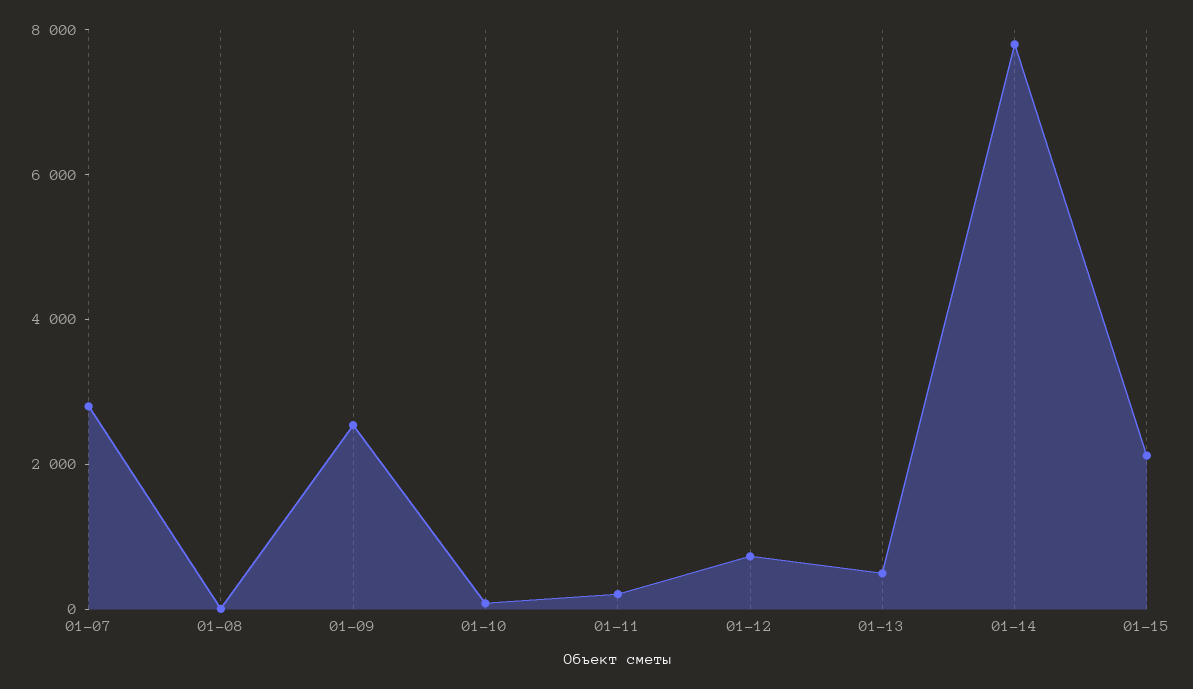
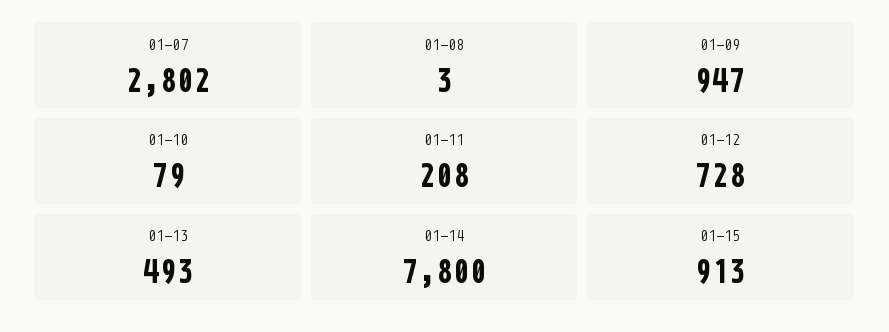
01-09: 2500 -> 947
01-15: 2000 -> 913

